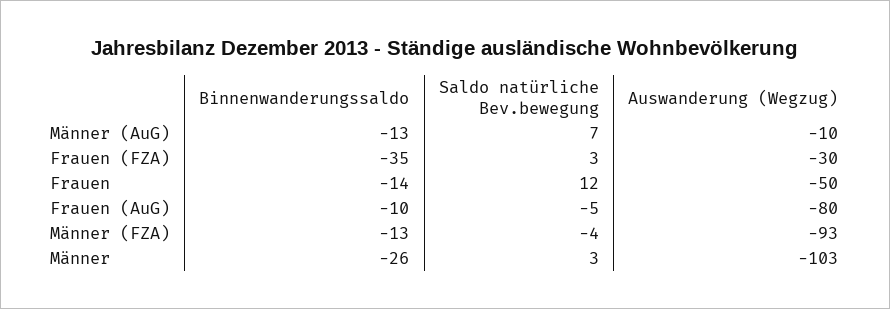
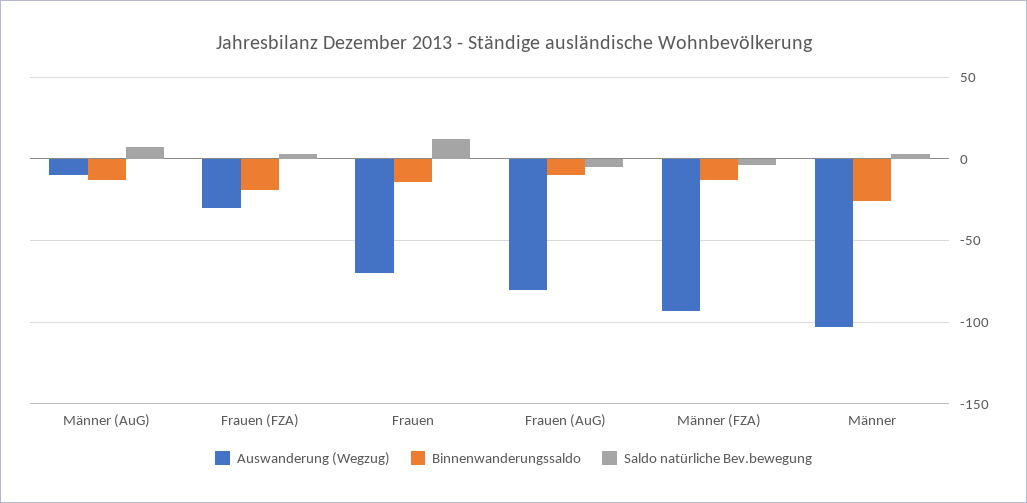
Binnenwanderungssaldo, Frauen (FZA): -35 -> -20
Auswanderung (Wegzug), Frauen: -50 -> -70

